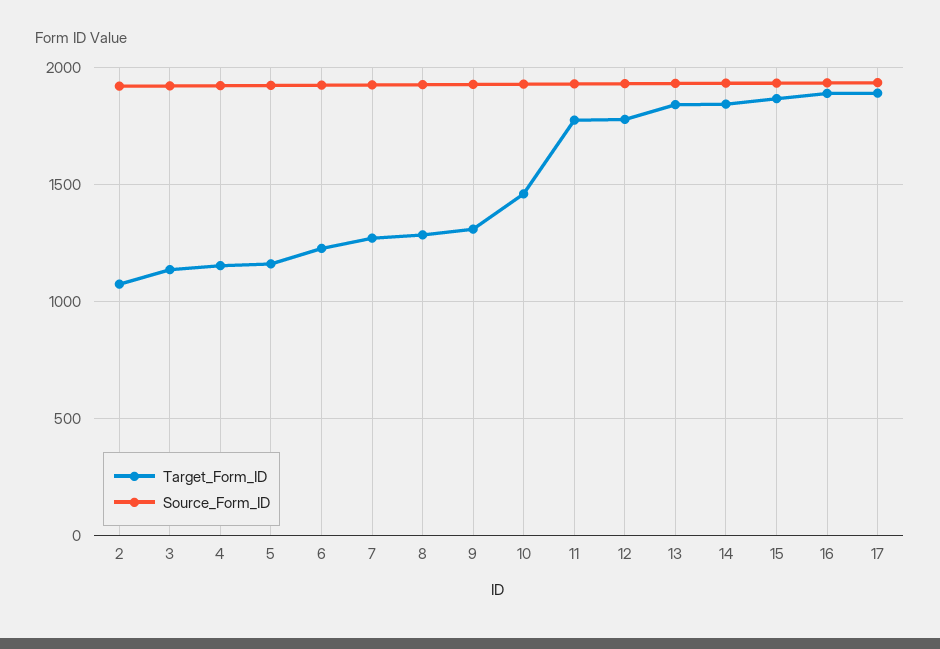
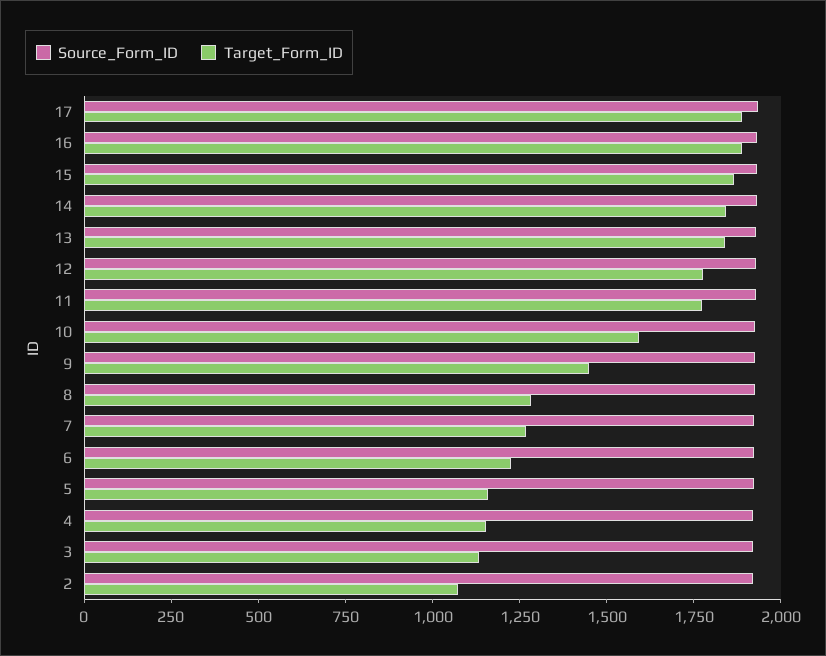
Target_Form_ID, 9: 1300 -> 1450
Target_Form_ID, 10: 1450 -> 1600

